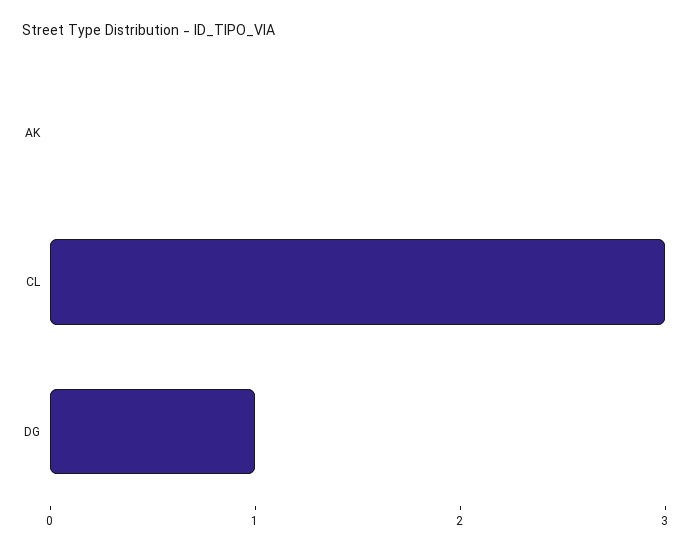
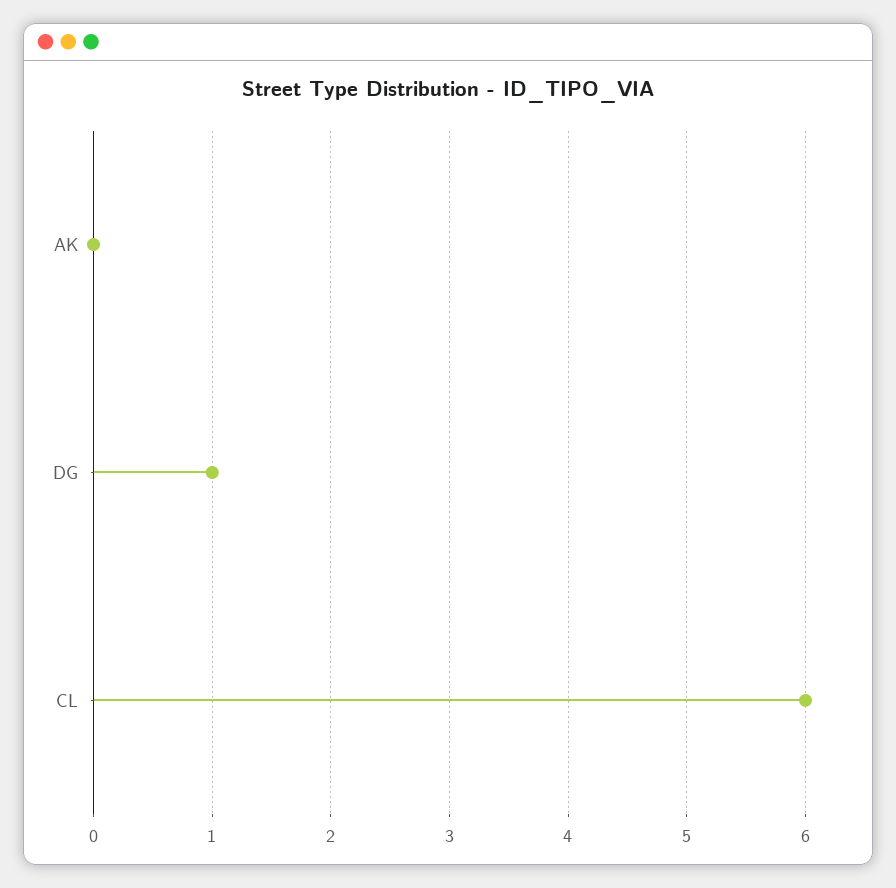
CL: 3 -> 6

